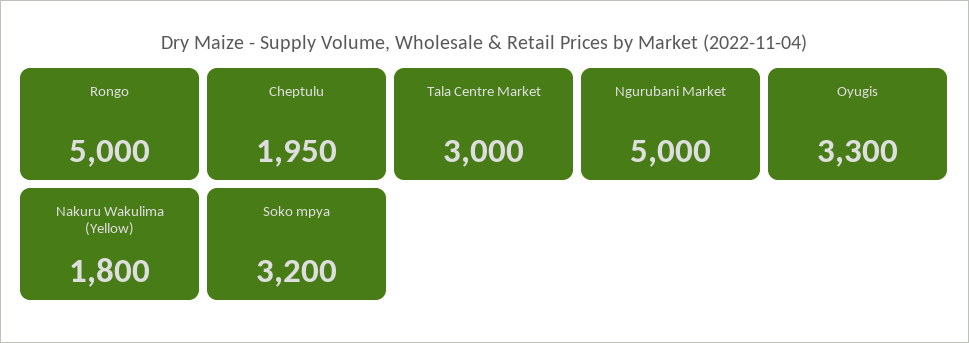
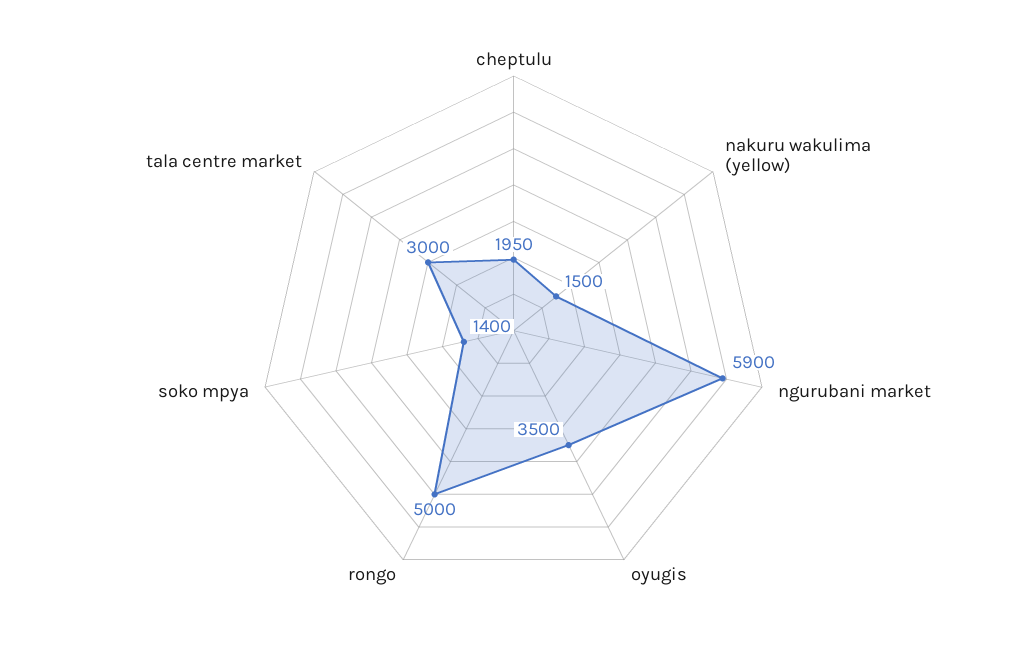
Ngurubani Market: 5000 -> 5900
Oyugis: 3300 -> 3500
Nakuru Wakulima (Yellow): 1800 -> 1500
Soko mpya: 3200 -> 1400

